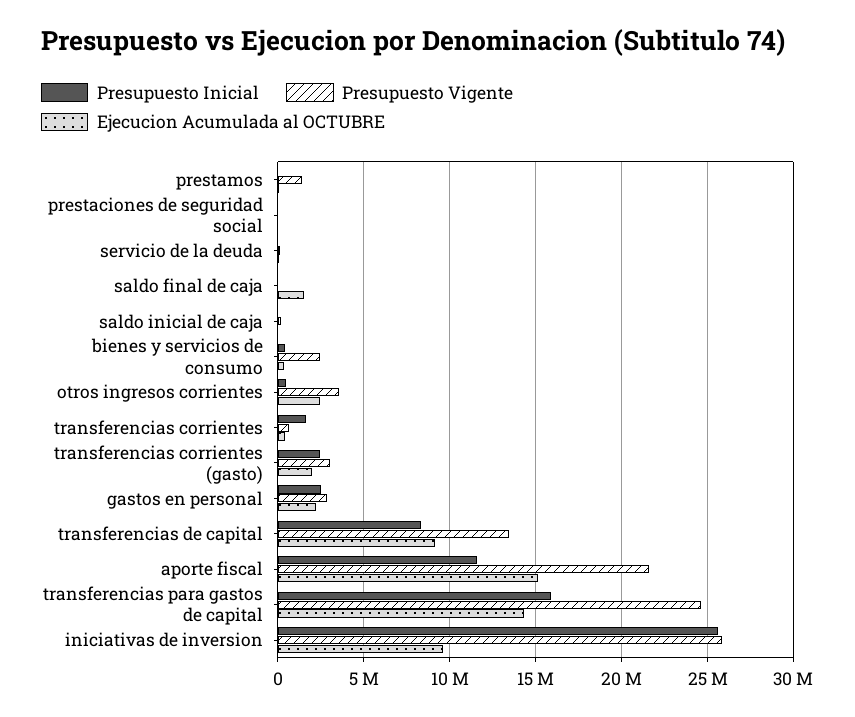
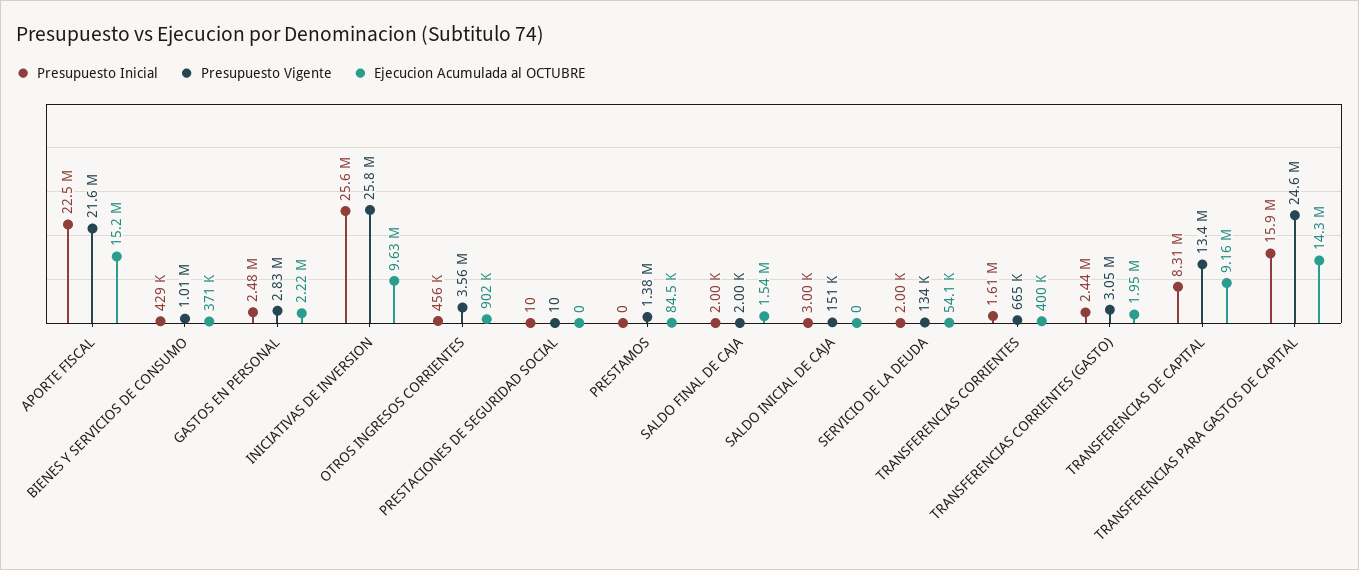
Presupuesto Vigente, bienes y servicios de consumo: 2500000 -> 1010000
Ejecucion Acumulada al OCTUBRE, otros ingresos corrientes: 2500000 -> 902000
Presupuesto Inicial, aporte fiscal: 11500000 -> 22500000

